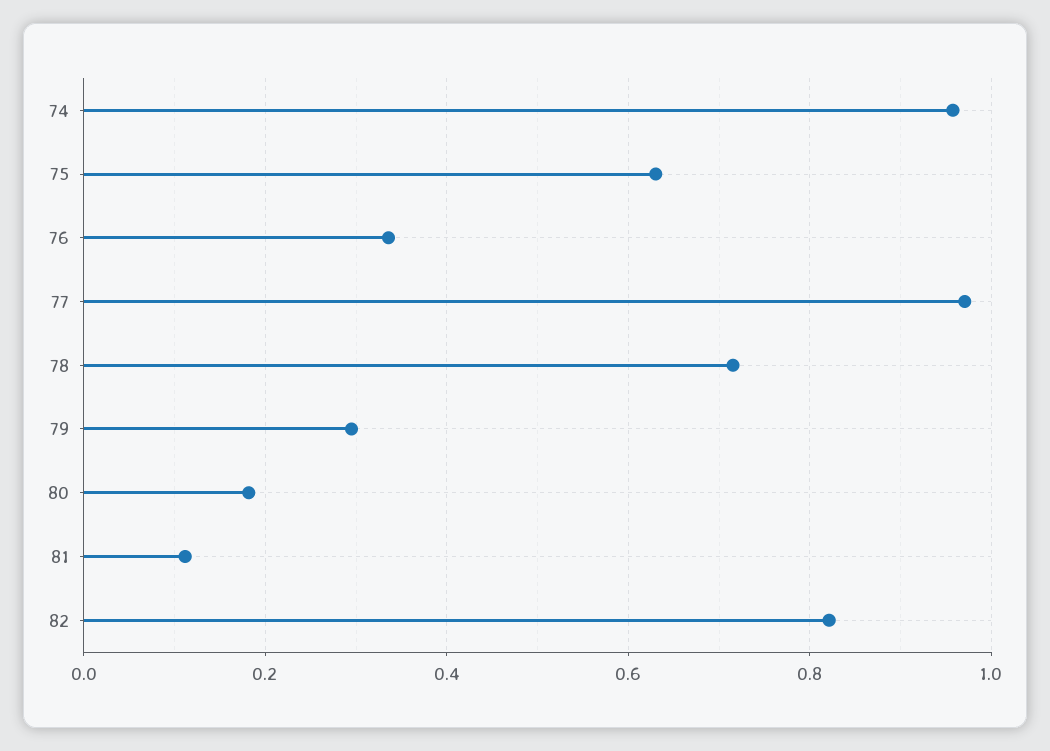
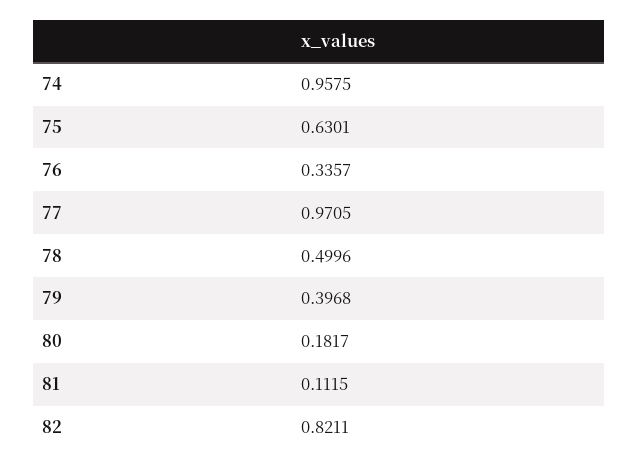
78: 0.72 -> 0.4996
79: 0.3 -> 0.3968

